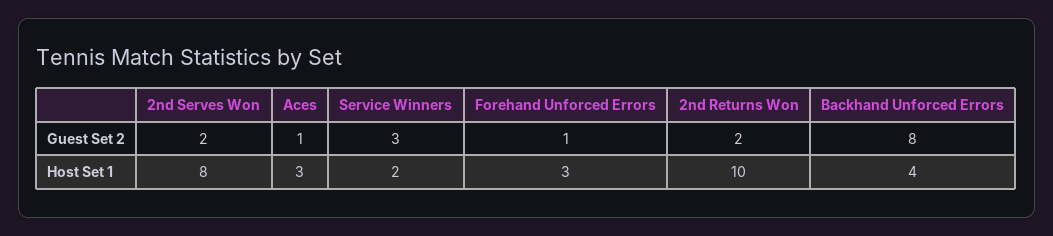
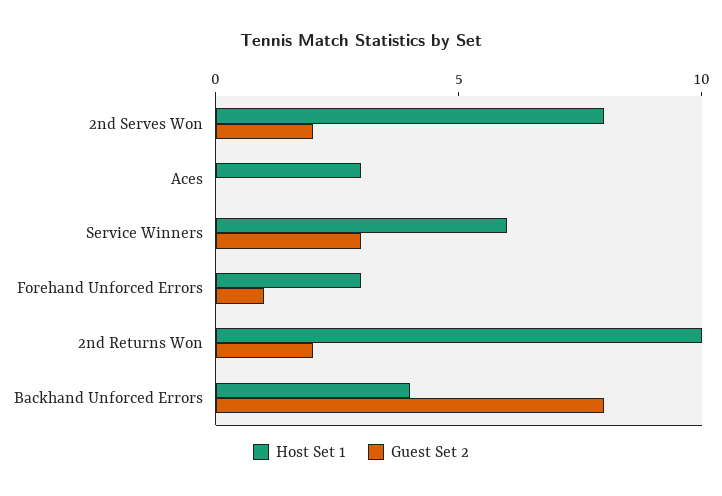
Guest Set 2, Aces: 1 -> 0
Host Set 1, Service Winners: 2 -> 6

